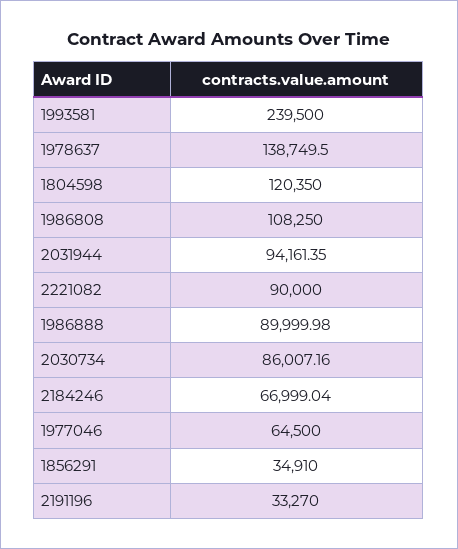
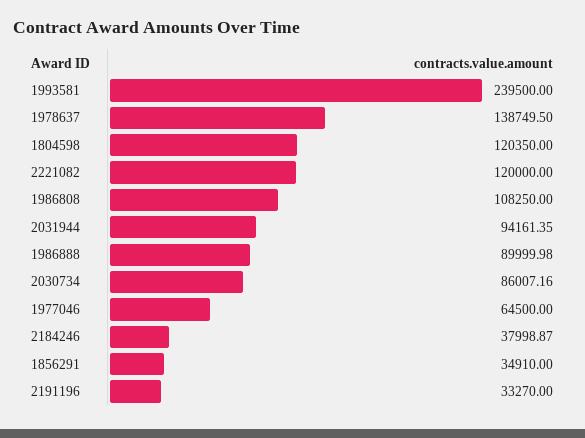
2221082: 90000 -> 120000
2184246: 66999.04 -> 37998.87

